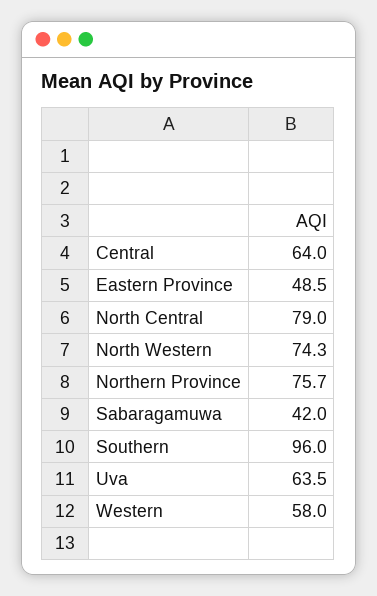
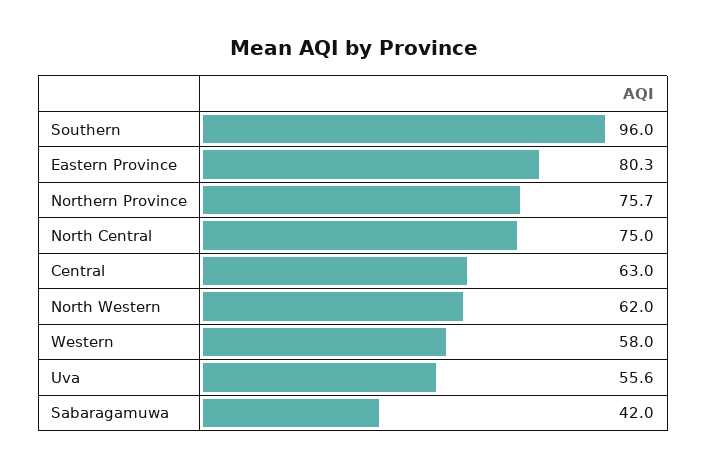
Central: 64 -> 63
Eastern Province: 48.5 -> 80.3
North Central: 79 -> 75
North Western: 74.3 -> 62
Uva: 63.5 -> 55.6

